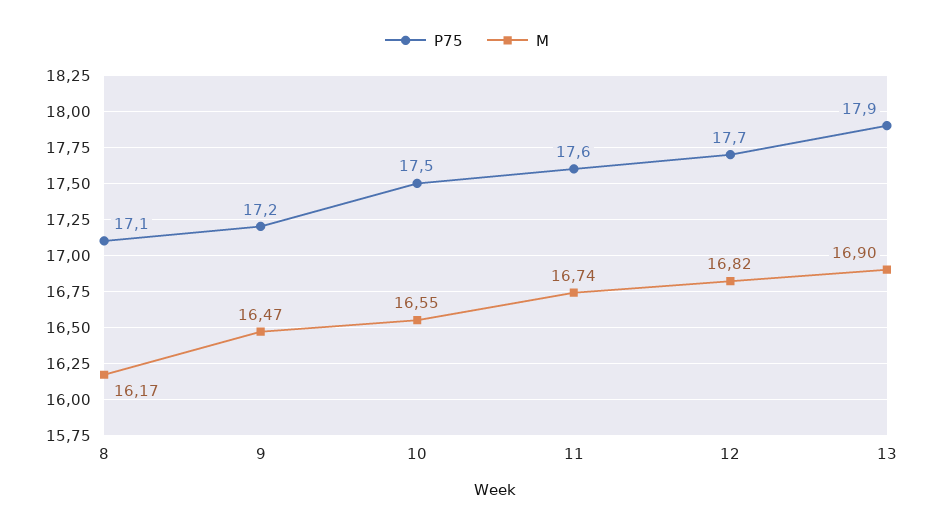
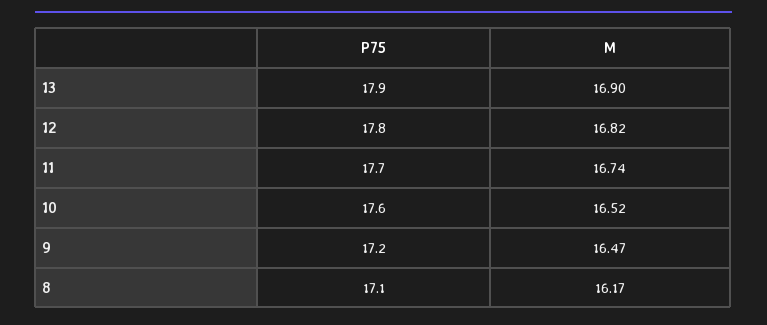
P75, 10: 17.5 -> 17.6
M, 10: 16.55 -> 16.52
P75, 11: 17.6 -> 17.7
P75, 12: 17.7 -> 17.8

